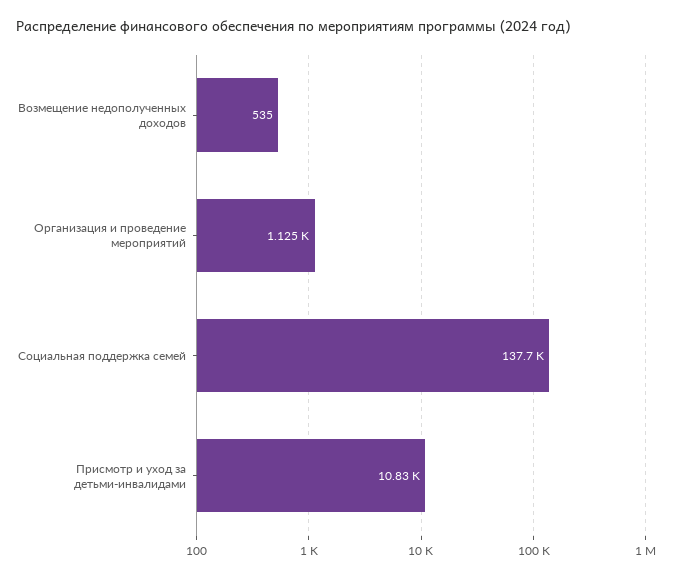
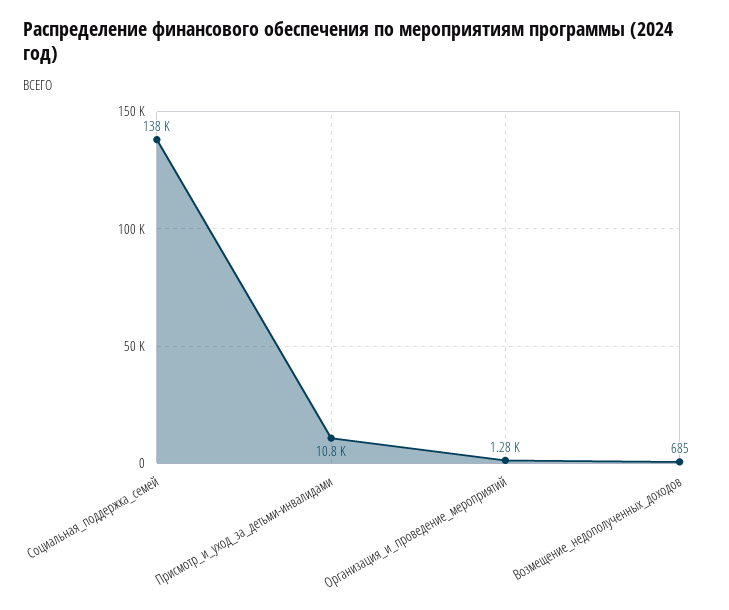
Возмещение недополученных доходов: 535 -> 685
Организация и проведение мероприятий: 1125 -> 1280

